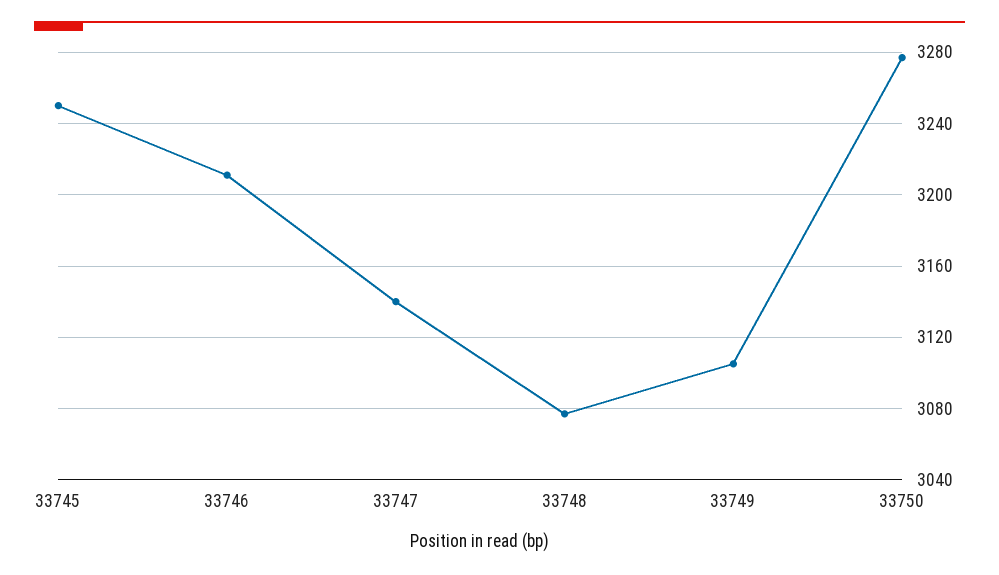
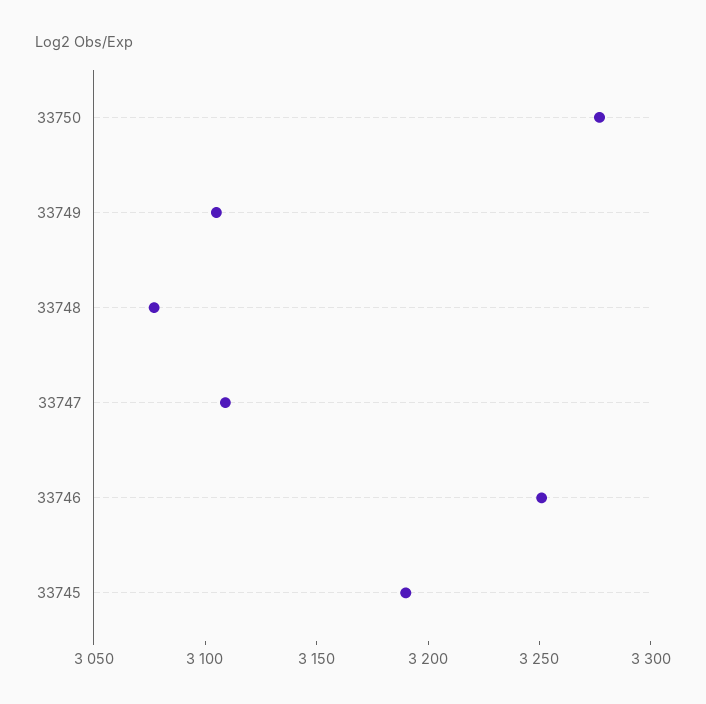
33745: 3250 -> 3190
33746: 3210 -> 3250
33747: 3140 -> 3110

